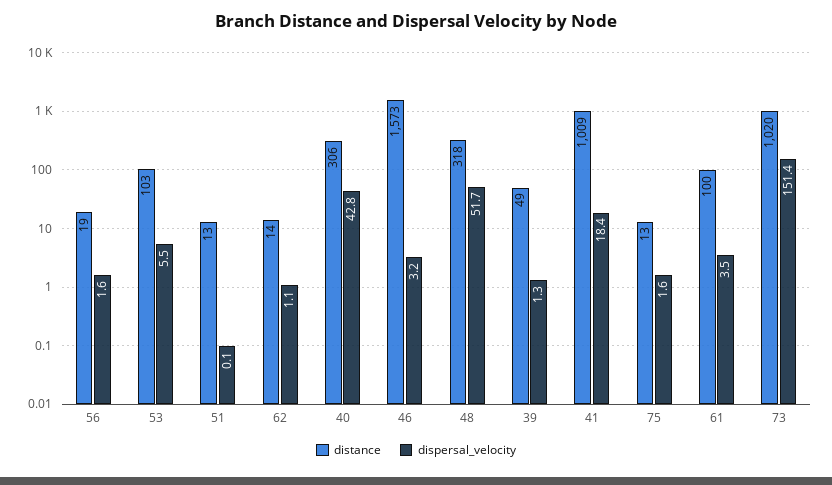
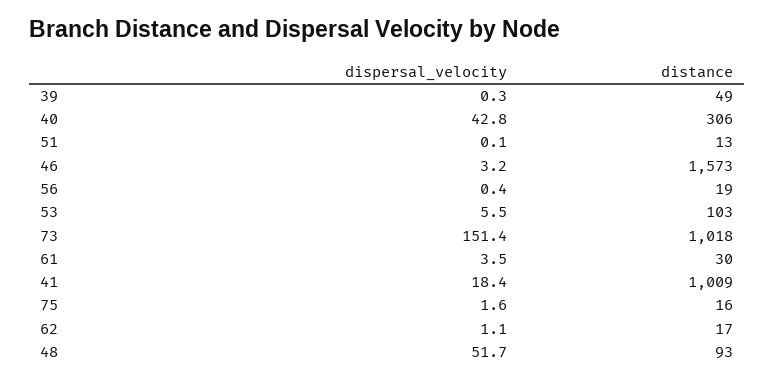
dispersal_velocity, 56: 1.6 -> 0.4
distance, 62: 14 -> 17
distance, 48: 318 -> 93
dispersal_velocity, 39: 1.3 -> 0.3
distance, 75: 13 -> 16
distance, 61: 100 -> 30
distance, 73: 1020 -> 1018

